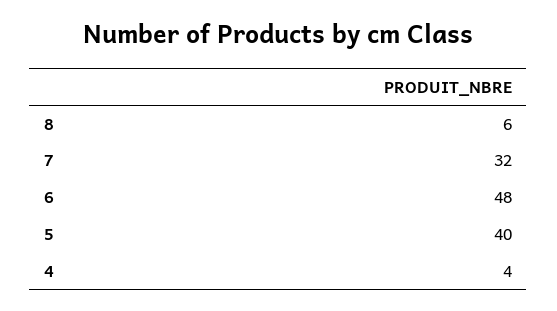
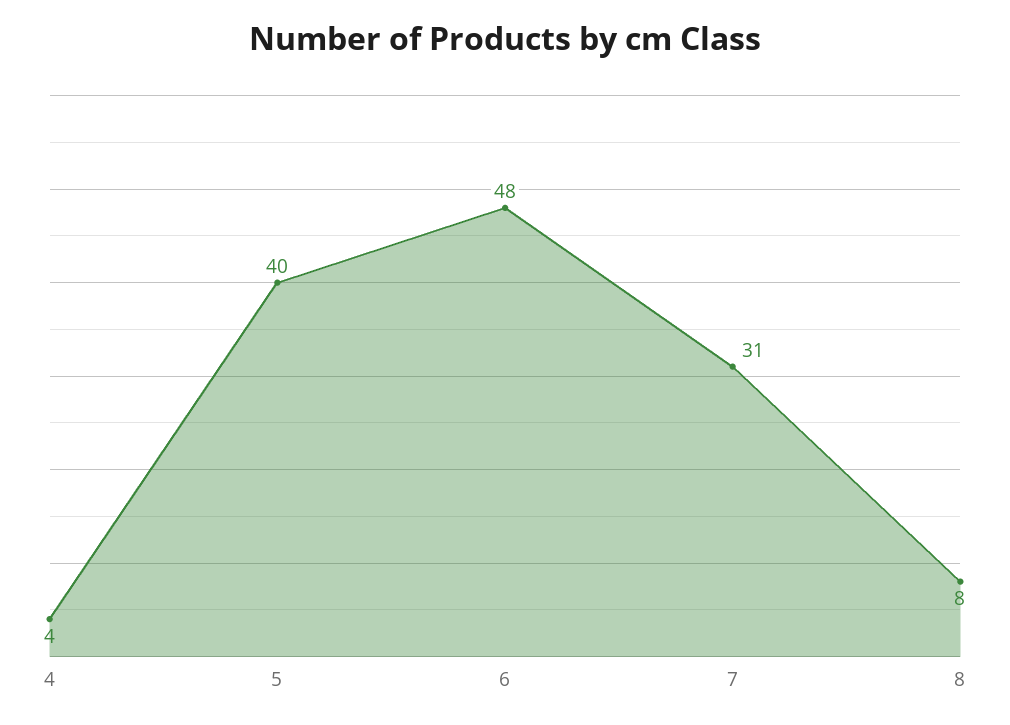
8: 6 -> 8
7: 32 -> 31

